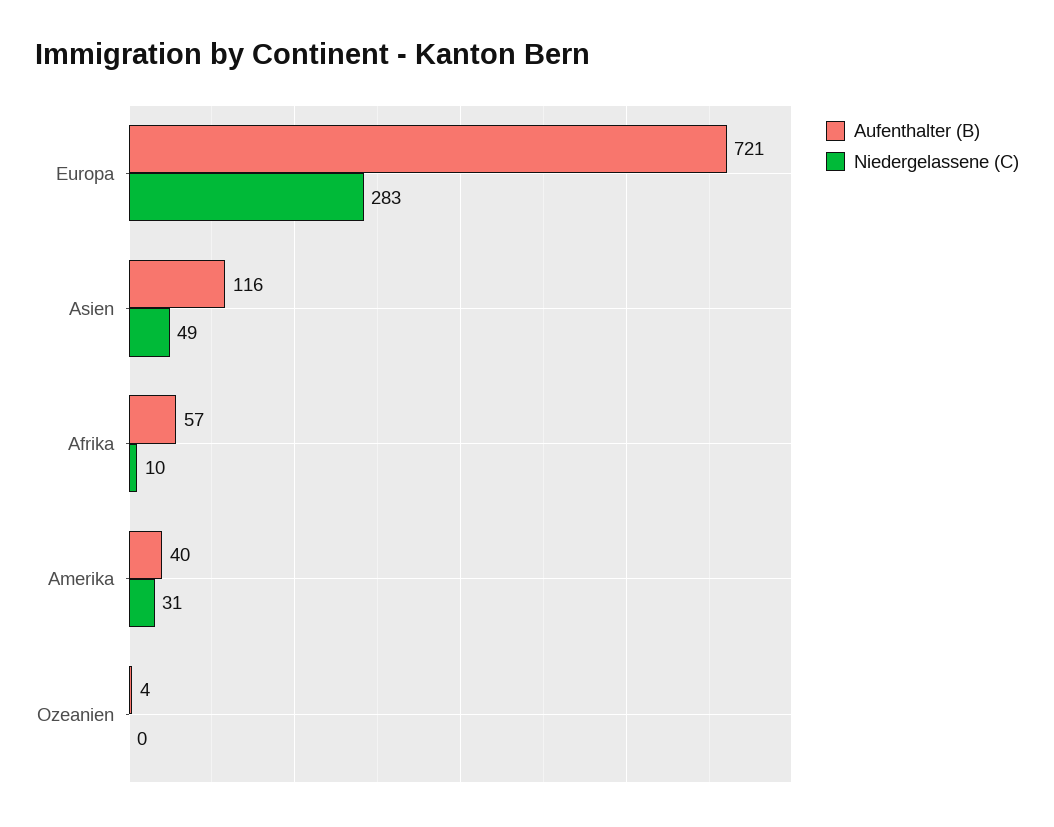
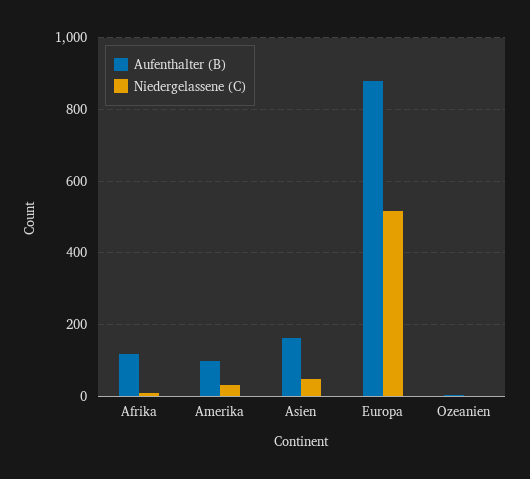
Aufenthalter (B), Europa: 721 -> 880
Niedergelassene (C), Europa: 283 -> 520
Aufenthalter (B), Asien: 116 -> 160
Aufenthalter (B), Afrika: 57 -> 120
Aufenthalter (B), Amerika: 40 -> 100

